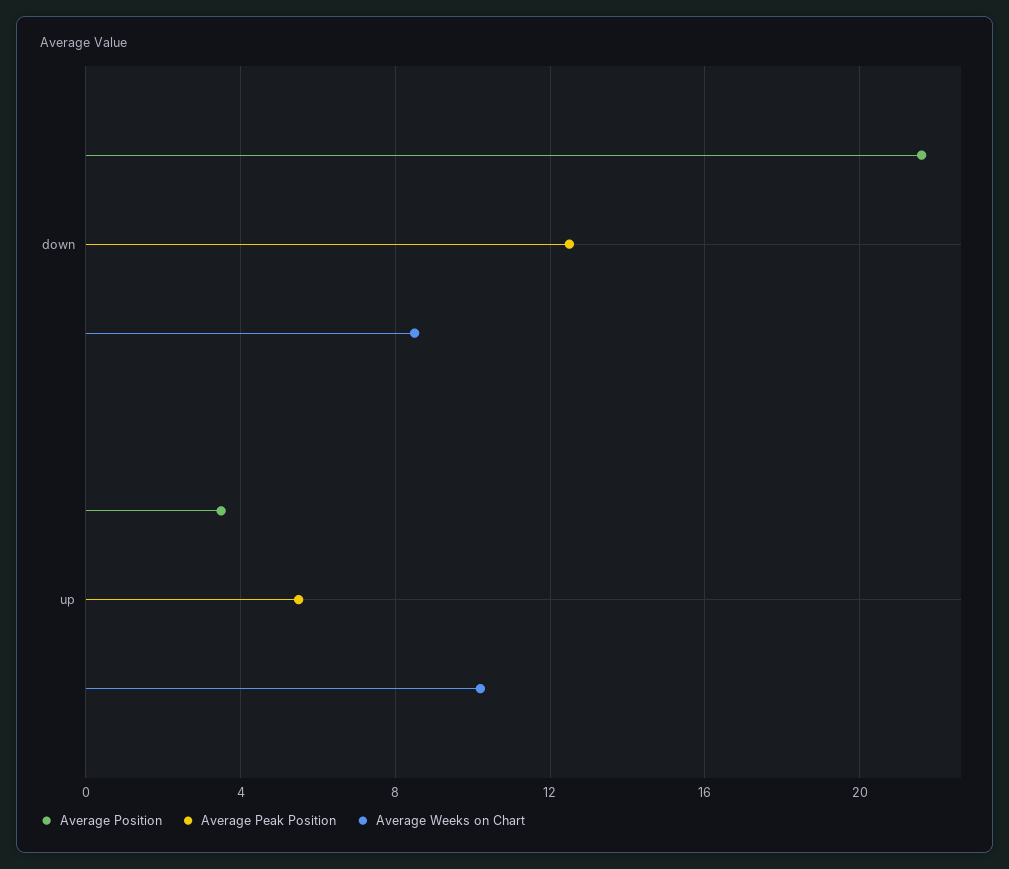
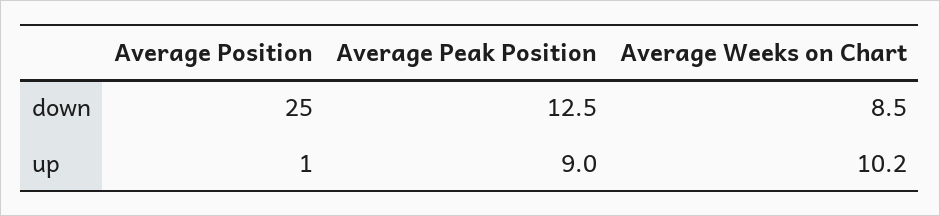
Average Position, down: 21.5 -> 25
Average Position, up: 3.5 -> 1
Average Peak Position, up: 5.5 -> 9

